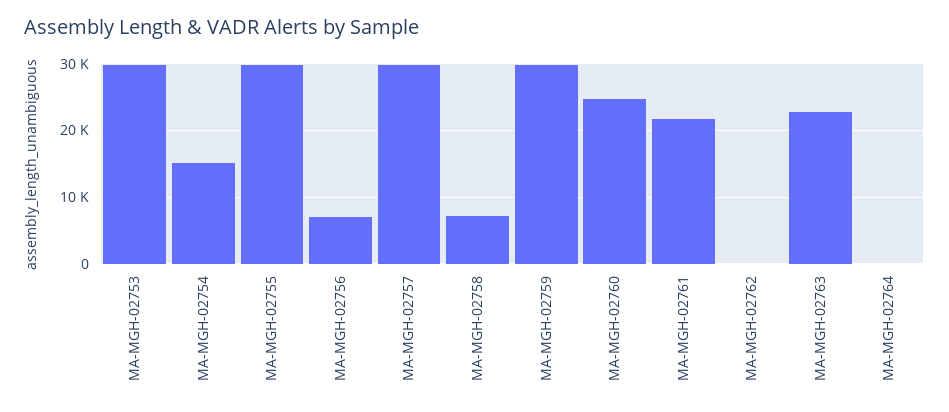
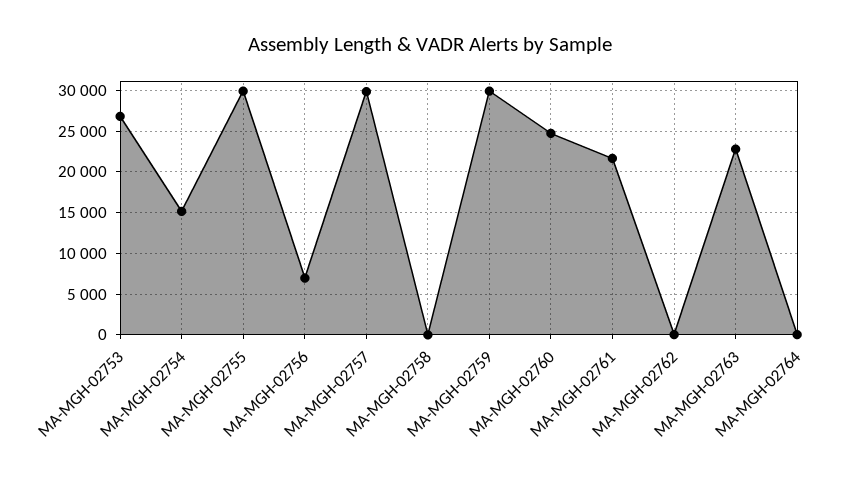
MA-MGH-02753: 30000 -> 27000
MA-MGH-02758: 7000 -> 0

